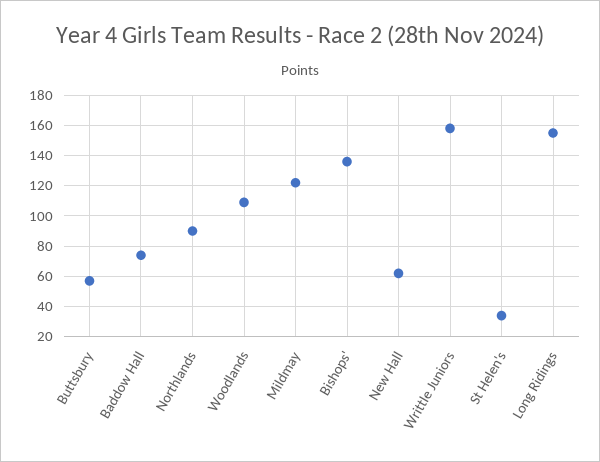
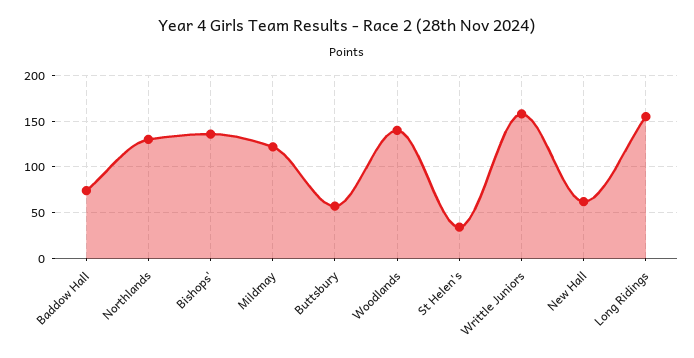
Northlands: 90 -> 130
Woodlands: 110 -> 140

